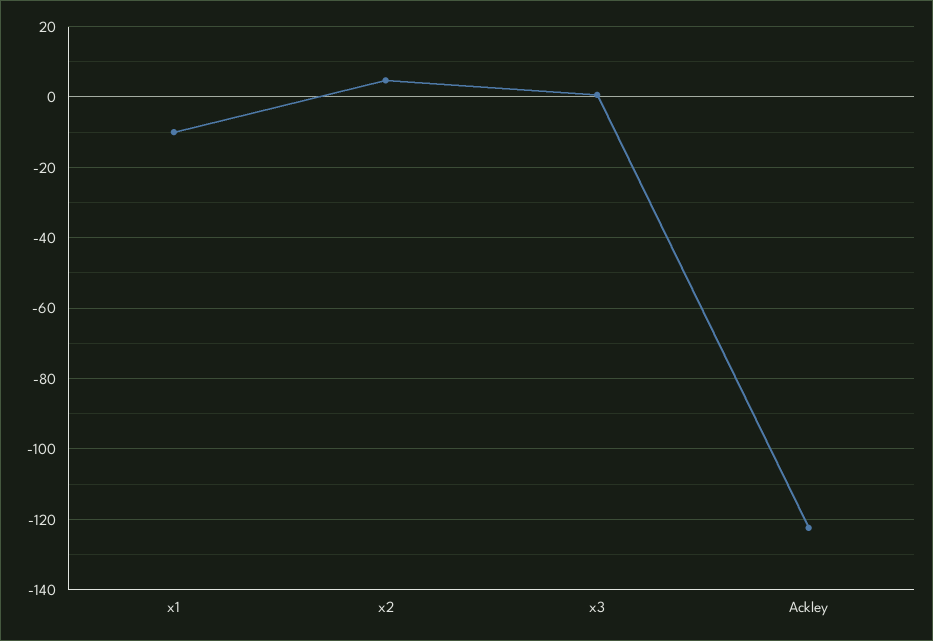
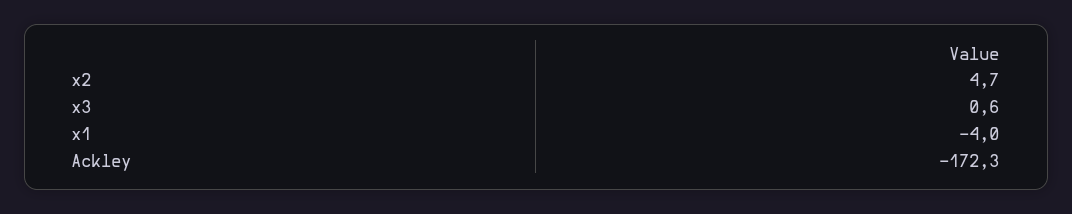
x1: -10 -> -4
Ackley: -122 -> -172.3

